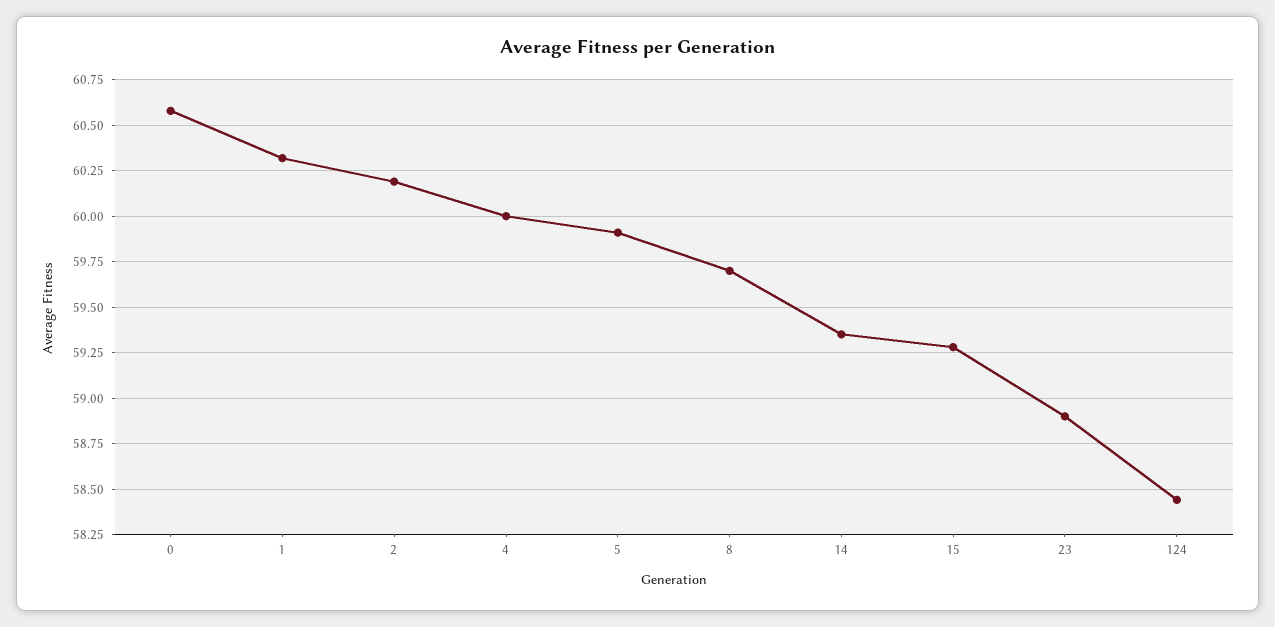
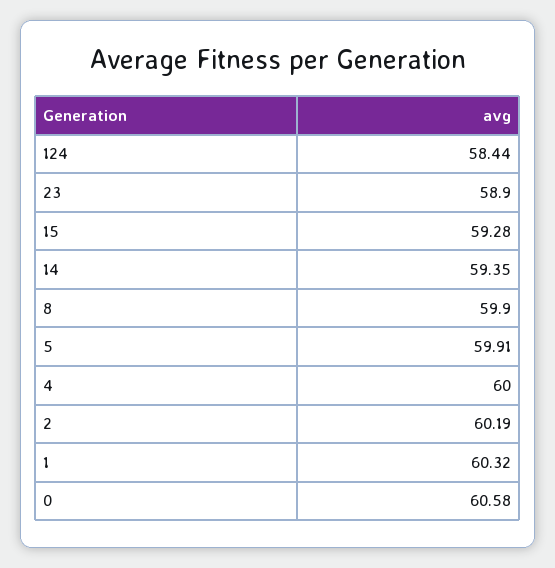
8: 59.7 -> 59.9

